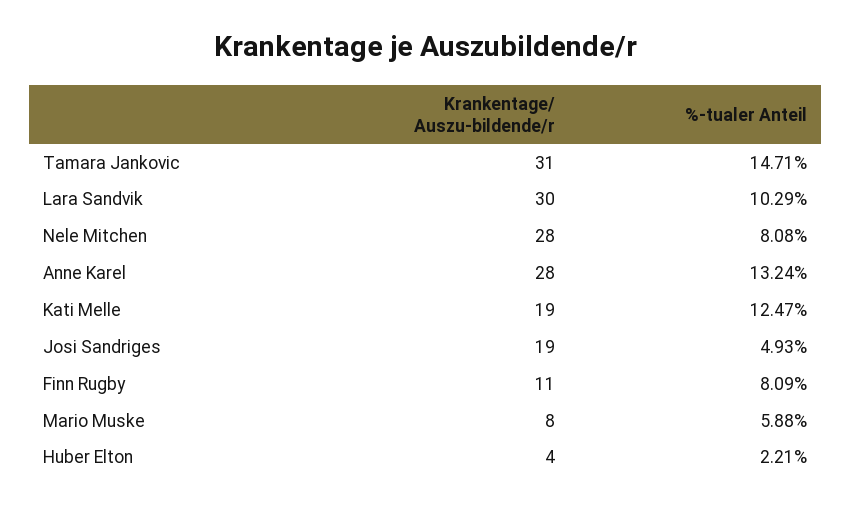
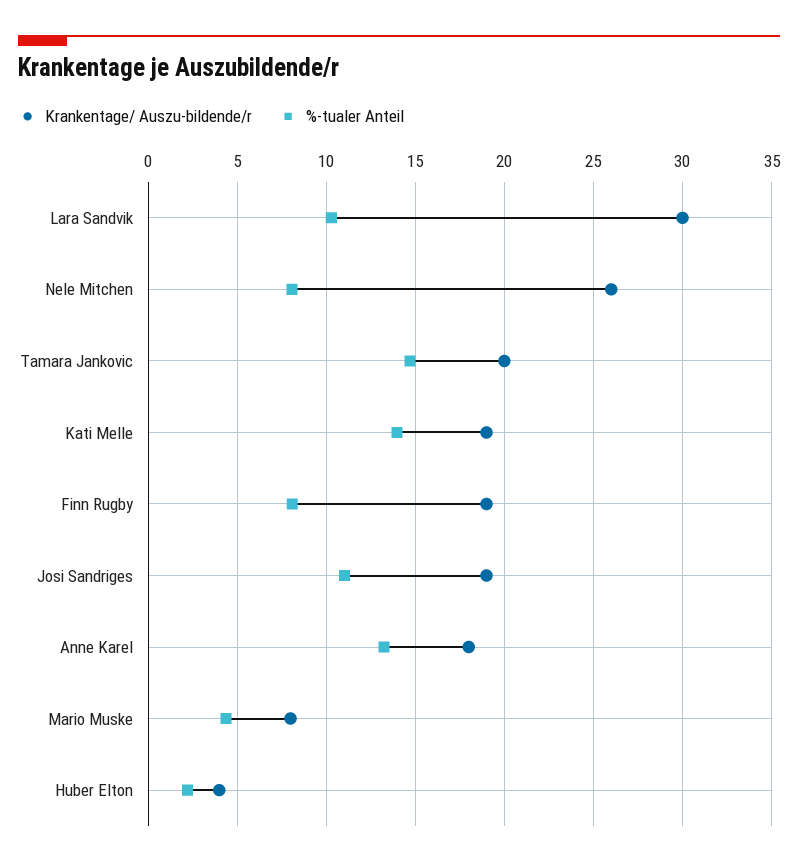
Krankentage/ Auszu-bildende/r, Tamara Jankovic: 31 -> 20
Krankentage/ Auszu-bildende/r, Nele Mitchen: 28 -> 26
Krankentage/ Auszu-bildende/r, Anne Karel: 28 -> 18
%-tualer Anteil, Kati Melle: 12.47 -> 14
%-tualer Anteil, Josi Sandriges: 4.93 -> 11
Krankentage/ Auszu-bildende/r, Finn Rugby: 11 -> 19
%-tualer Anteil, Mario Muske: 5.88 -> 4.5

